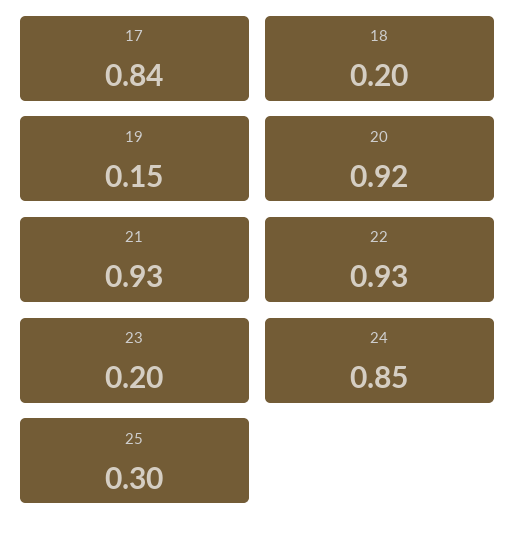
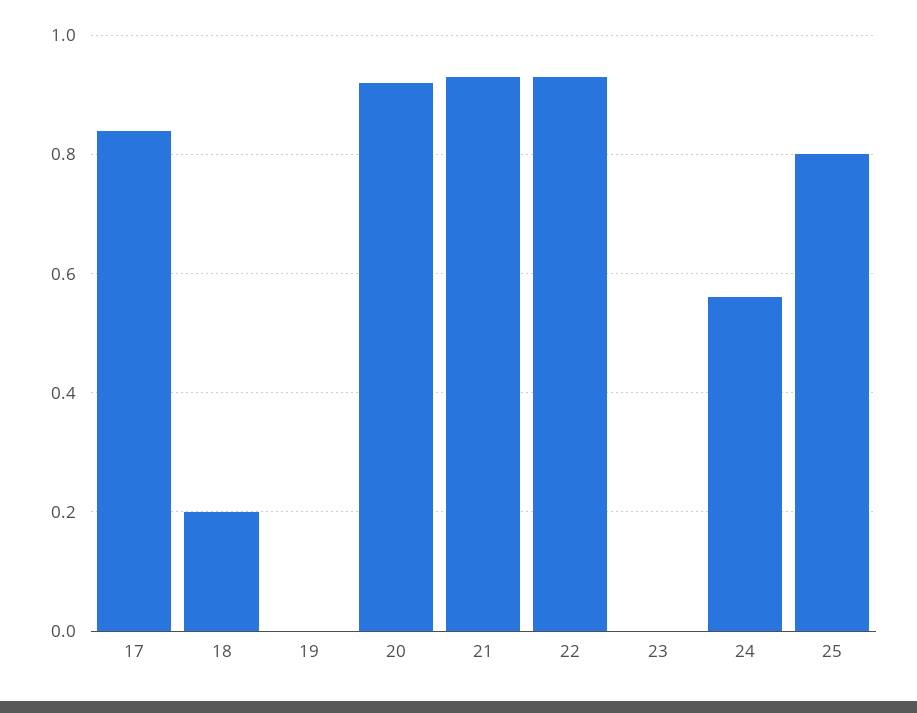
19: 0.15 -> 0
23: 0.2 -> 0
24: 0.85 -> 0.55
25: 0.3 -> 0.8

